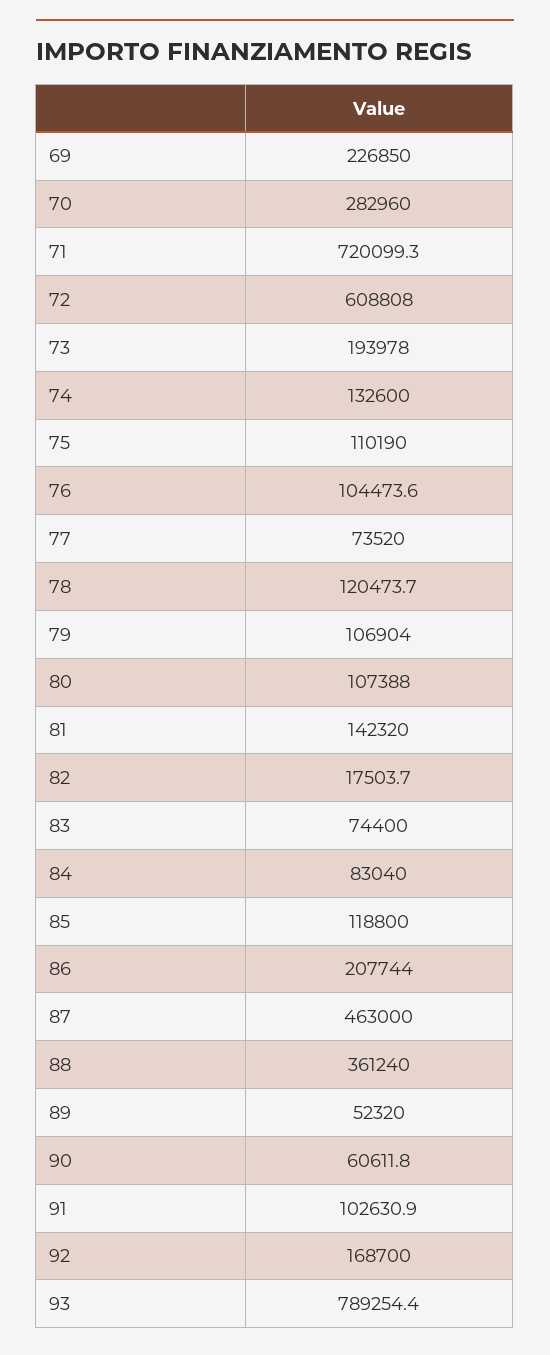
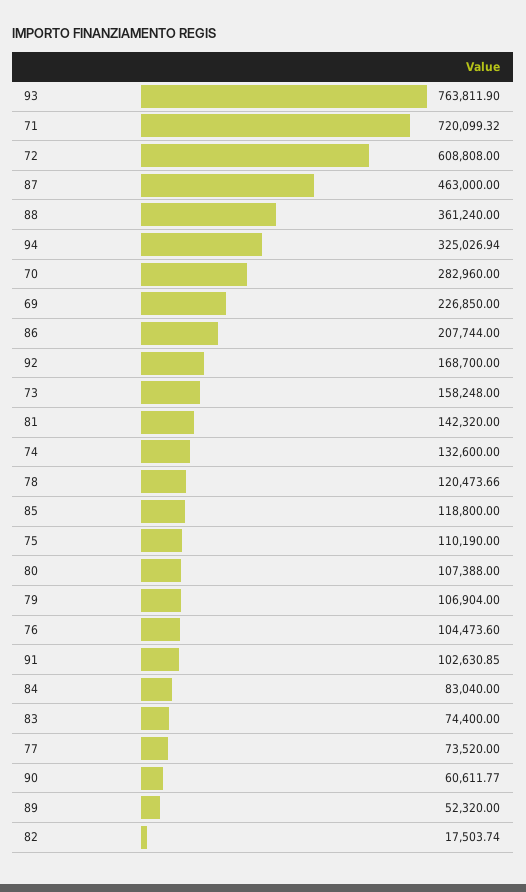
73: 193978 -> 158248
93: 789254.4 -> 763811.9
94: none -> 325026.94

